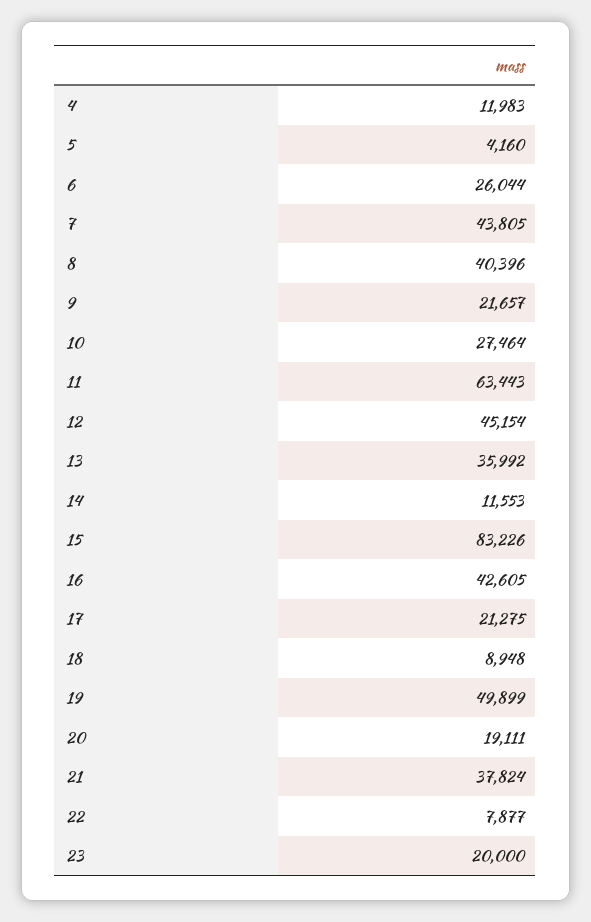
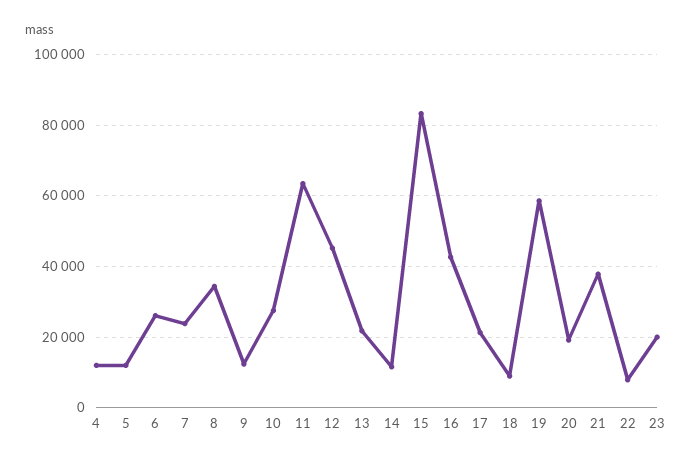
5: 4160 -> 12000
7: 43805 -> 24000
8: 40396 -> 34000
9: 21657 -> 12000
13: 35992 -> 22000
19: 49899 -> 58000

